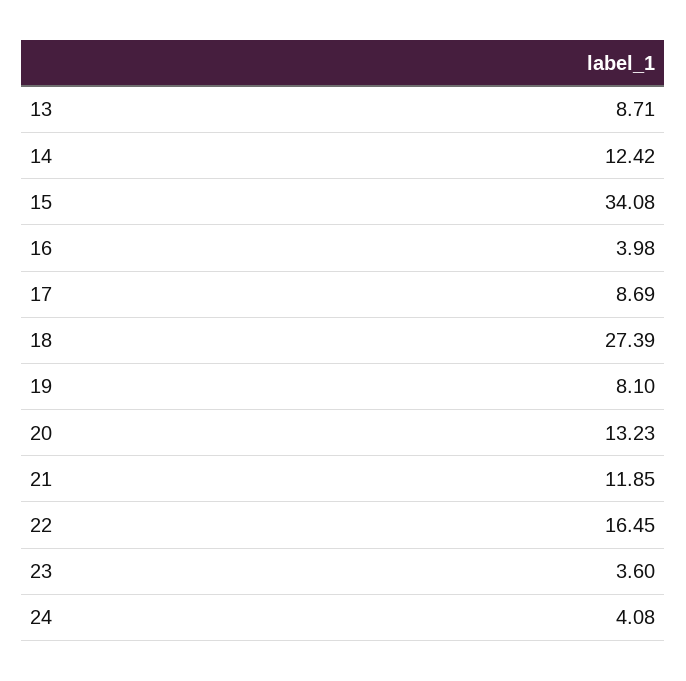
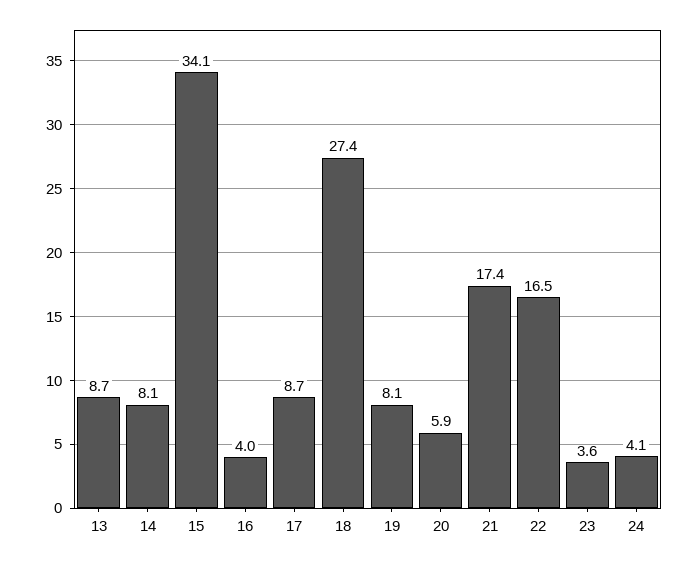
14: 12.42 -> 8.1
20: 13.23 -> 5.9
21: 11.85 -> 17.4

